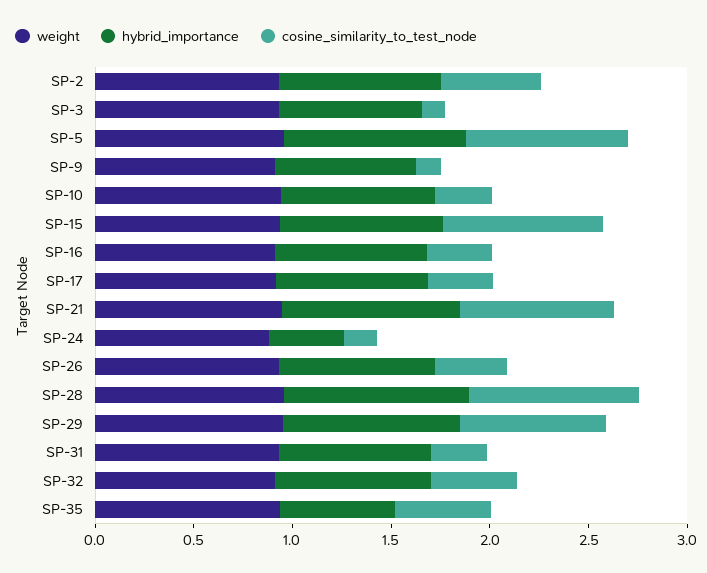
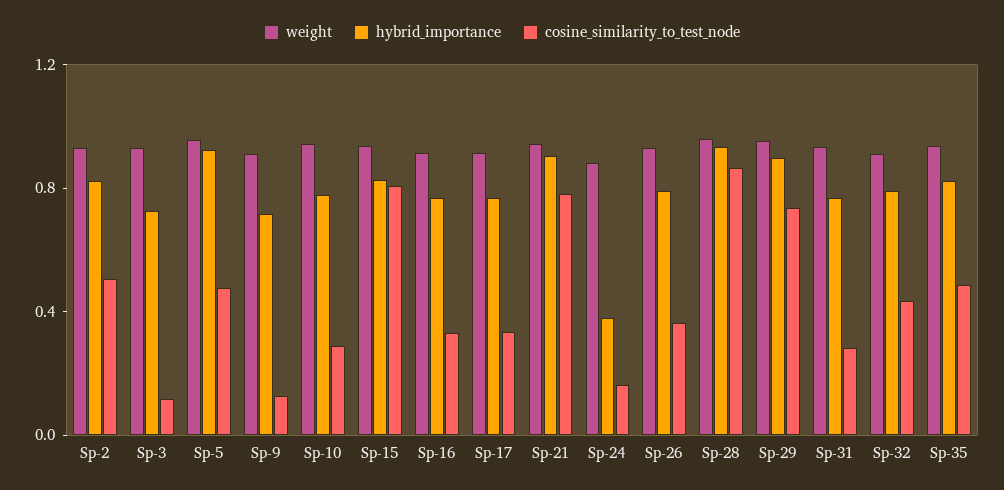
cosine_similarity_to_test_node, SP-5: 0.8 -> 0.5
hybrid_importance, SP-35: 0.6 -> 0.8

